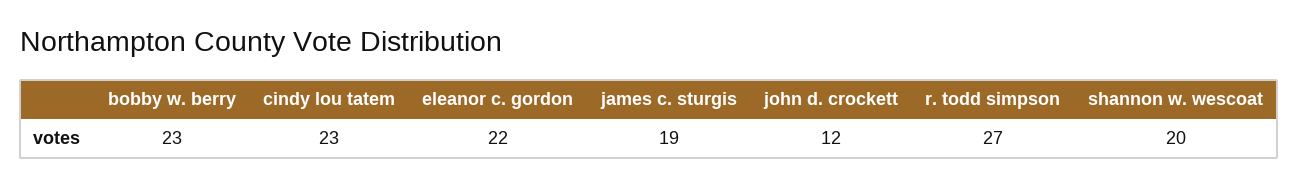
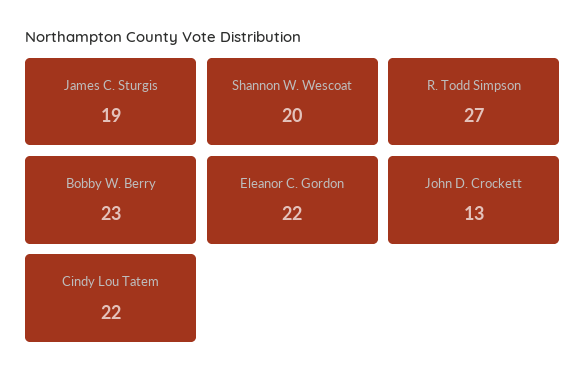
cindy lou tatem: 23 -> 22
john d. crockett: 12 -> 13

